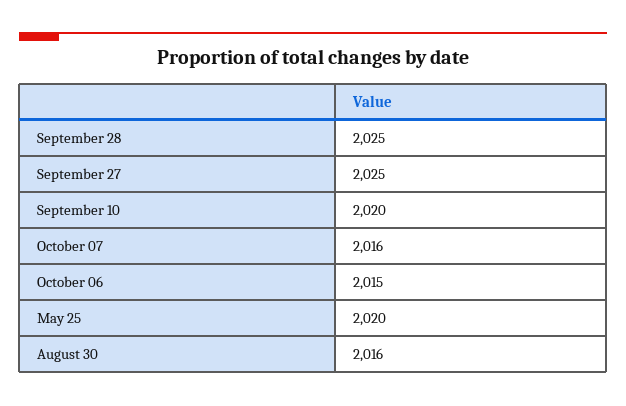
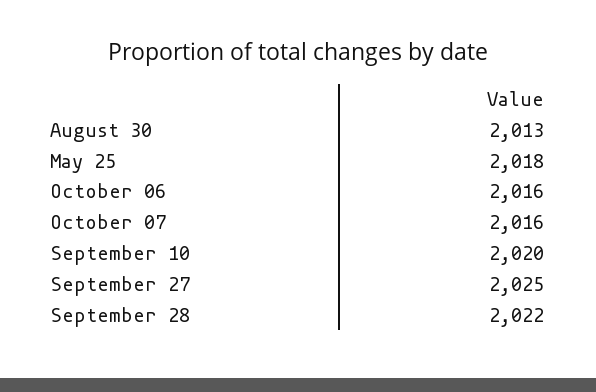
September 28: 2025 -> 2022
October 06: 2015 -> 2016
May 25: 2020 -> 2018
August 30: 2016 -> 2013

